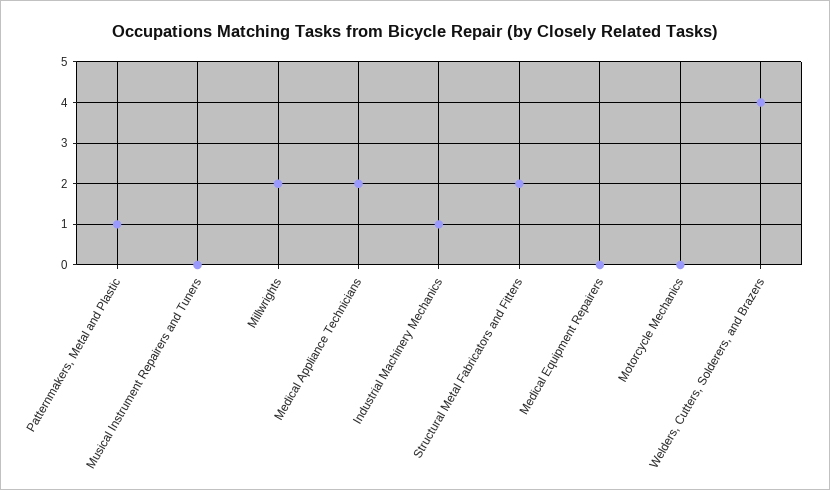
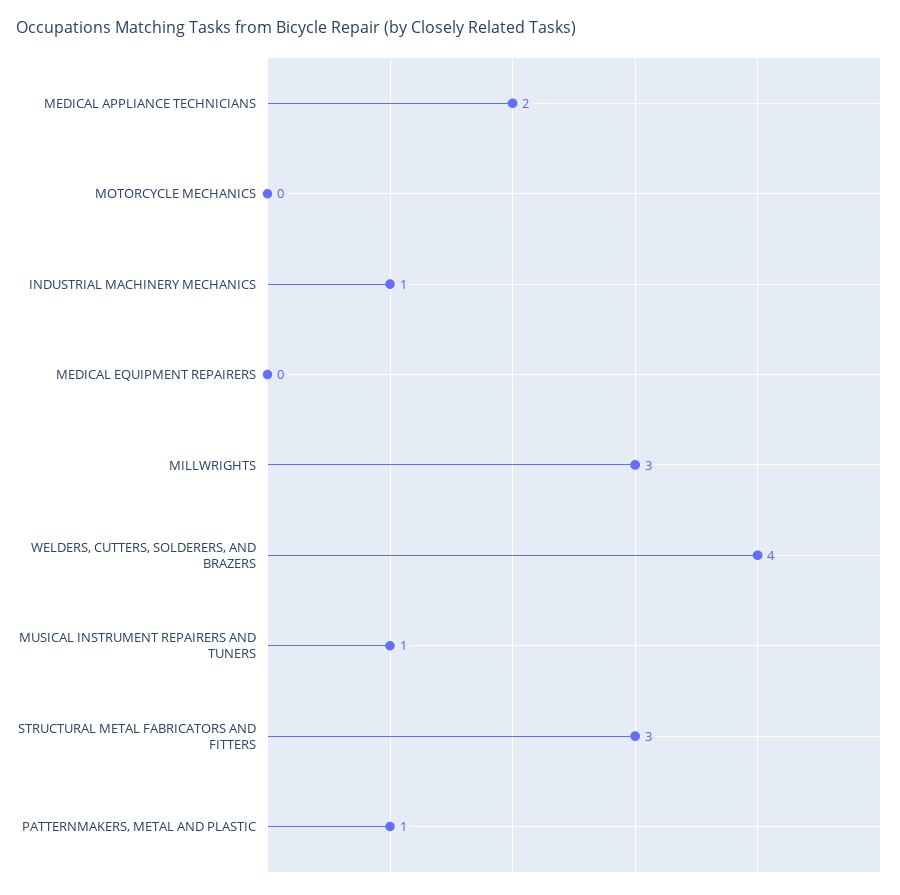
Musical Instrument Repairers and Tuners: 0 -> 1
Millwrights: 2 -> 3
Structural Metal Fabricators and Fitters: 2 -> 3

